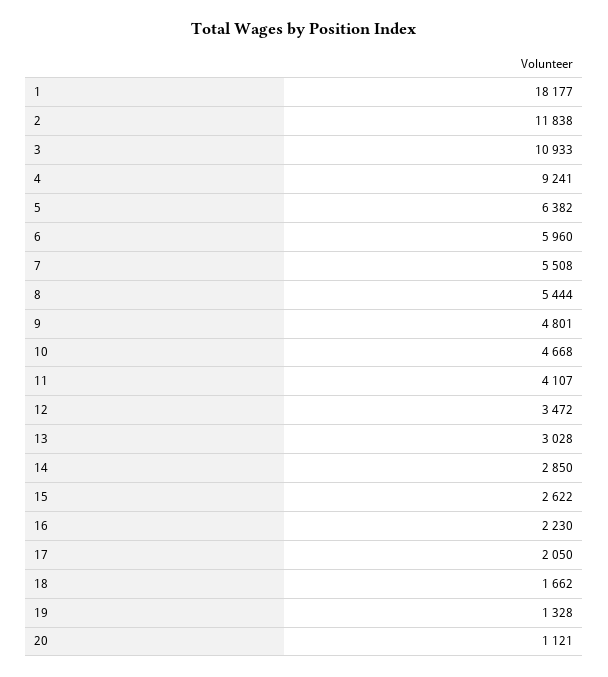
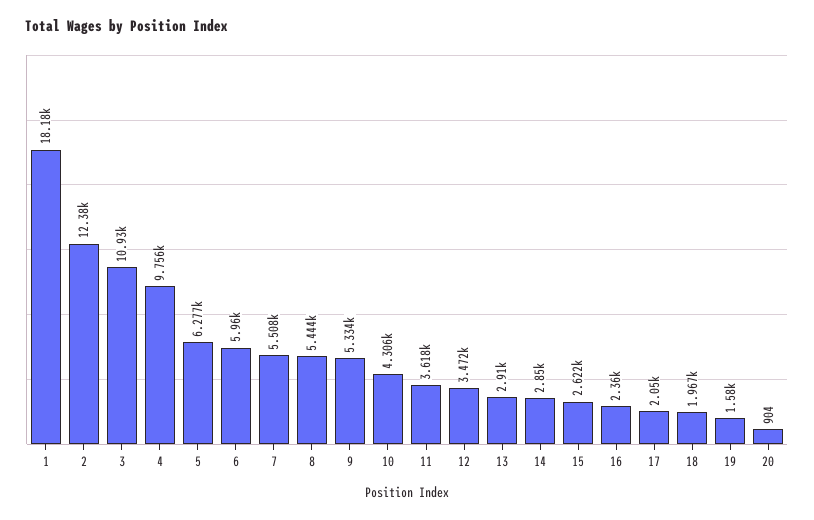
2: 11838 -> 12380
4: 9241 -> 9756
5: 6382 -> 6277
9: 4801 -> 5334
10: 4668 -> 4306
11: 4107 -> 3618
13: 3028 -> 2910
16: 2230 -> 2360
18: 1662 -> 1967
19: 1328 -> 1580
20: 1121 -> 904

